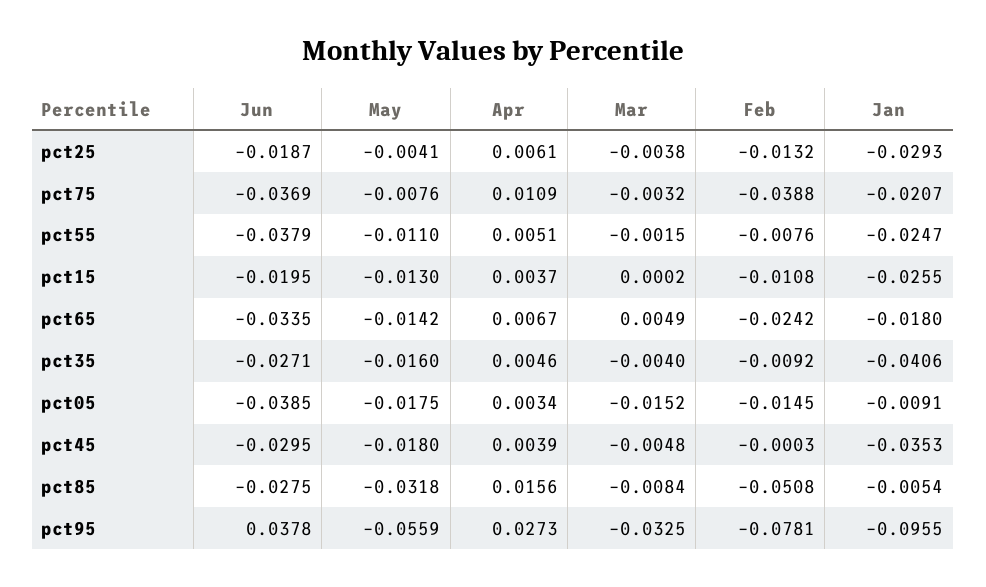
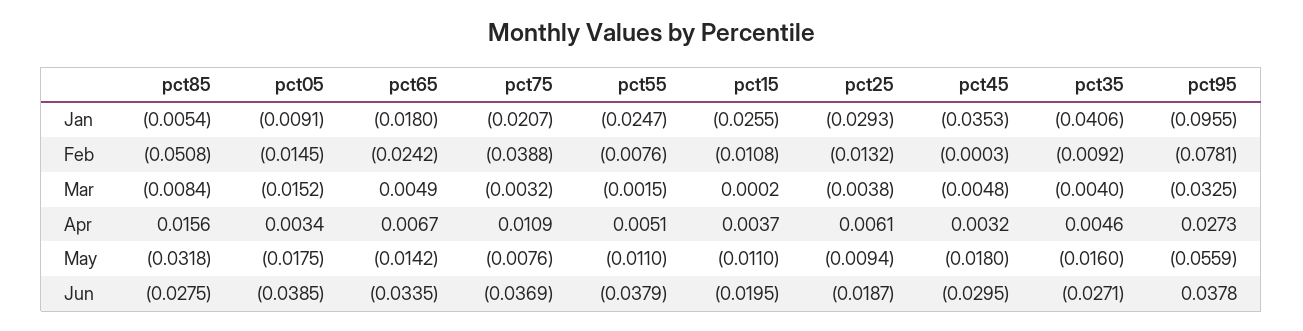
May, pct25: -0.0041 -> -0.0094
May, pct15: -0.013 -> -0.011
Apr, pct45: 0.0039 -> 0.0032

